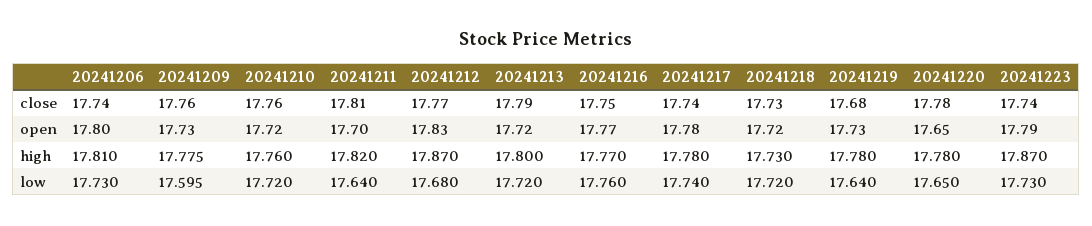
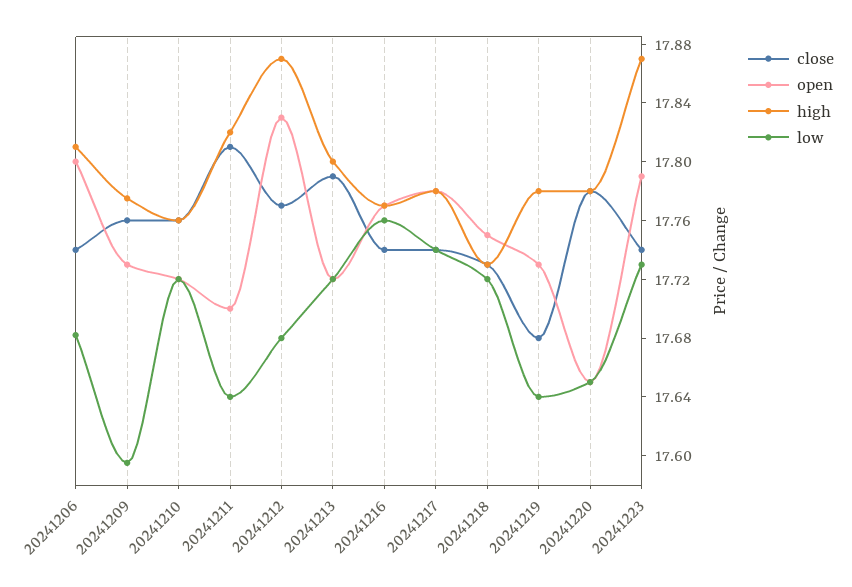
close, 20241216: 17.75 -> 17.74
open, 20241218: 17.72 -> 17.75
low, 20241206: 17.73 -> 17.68

